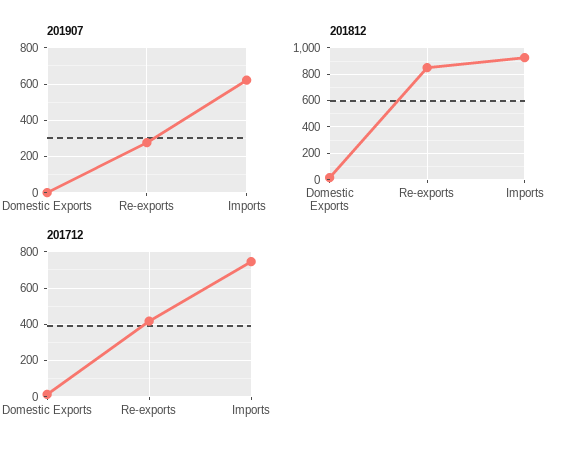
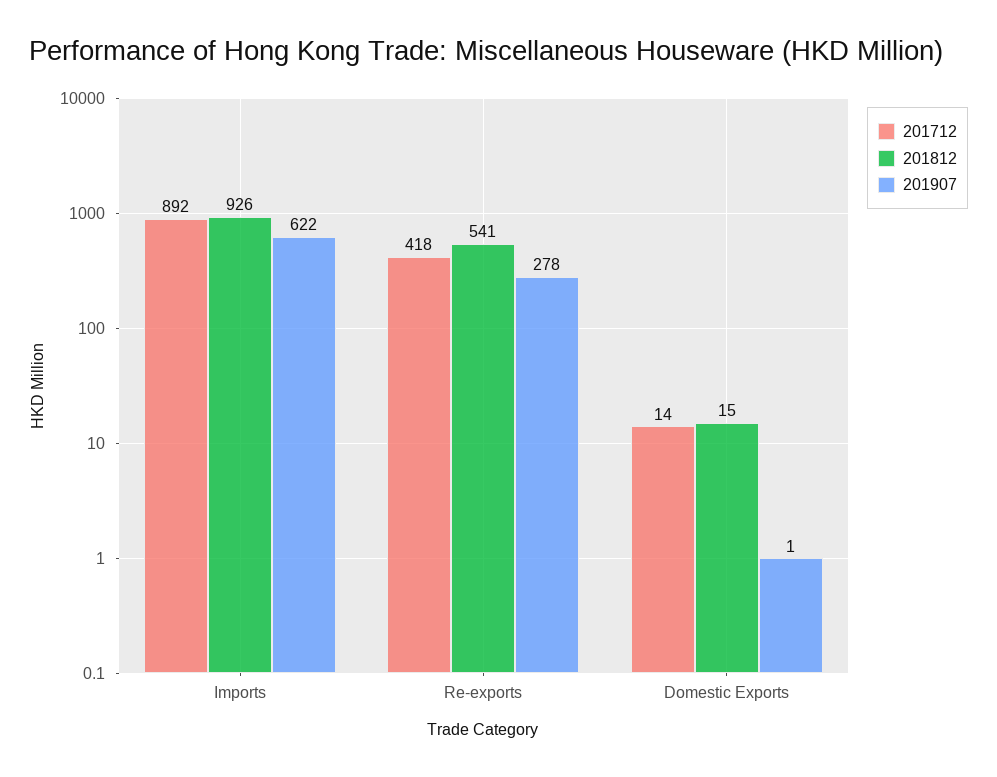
201812, Re-exports: 850 -> 541
201712, Imports: 750 -> 892

